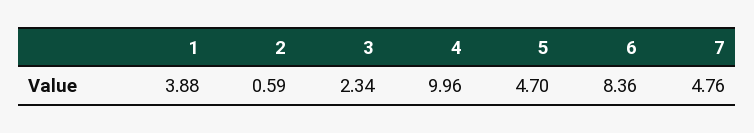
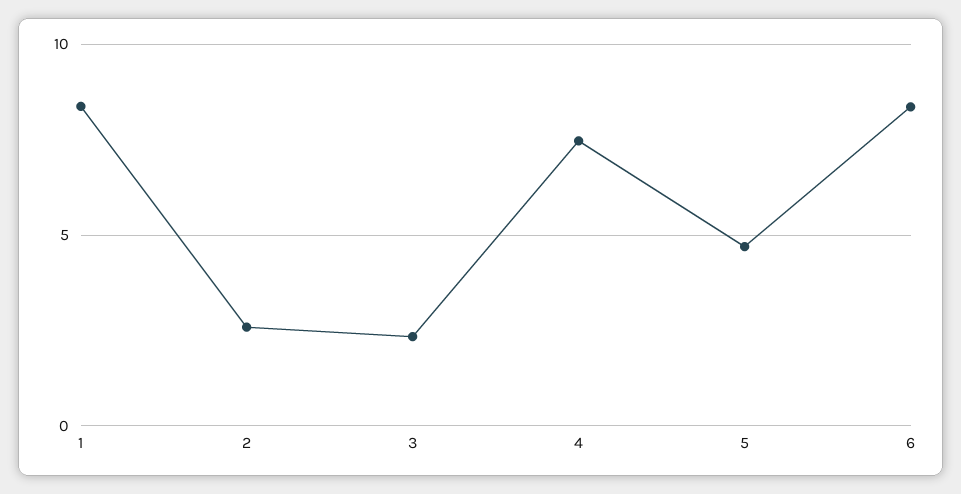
1: 3.88 -> 8.5
2: 0.59 -> 2.5
4: 9.96 -> 7.5
7: 4.76 -> none

